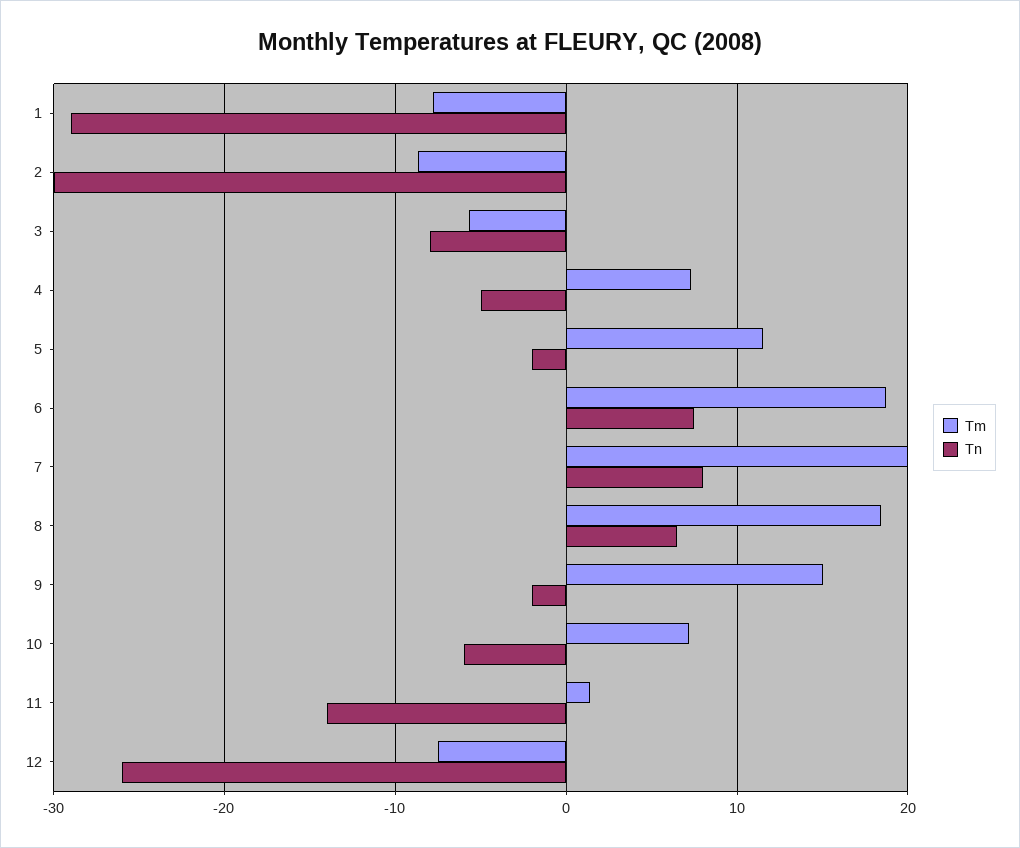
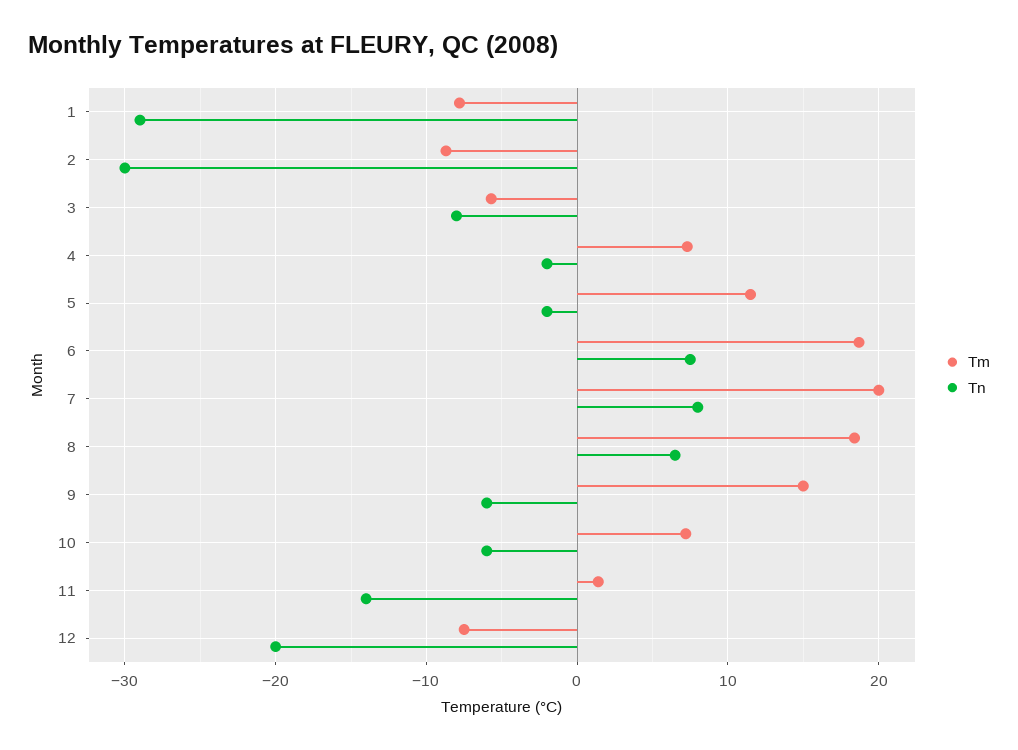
Tn, 4: -5 -> -2
Tn, 9: -2 -> -6
Tn, 12: -26 -> -20

